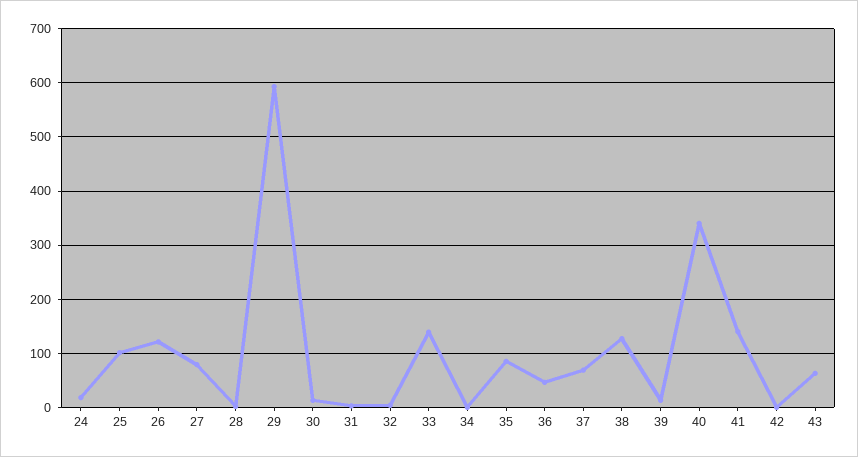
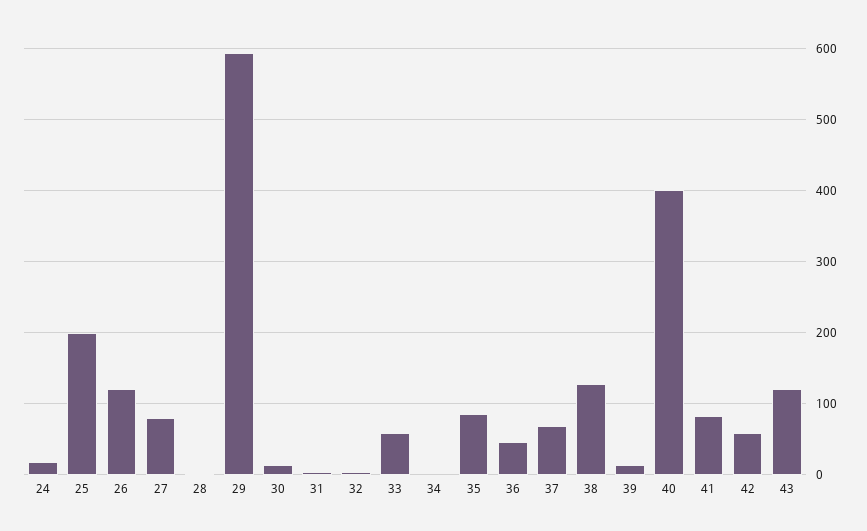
25: 100 -> 200
33: 140 -> 60
40: 340 -> 400
41: 140 -> 80
42: 0 -> 60
43: 60 -> 120

